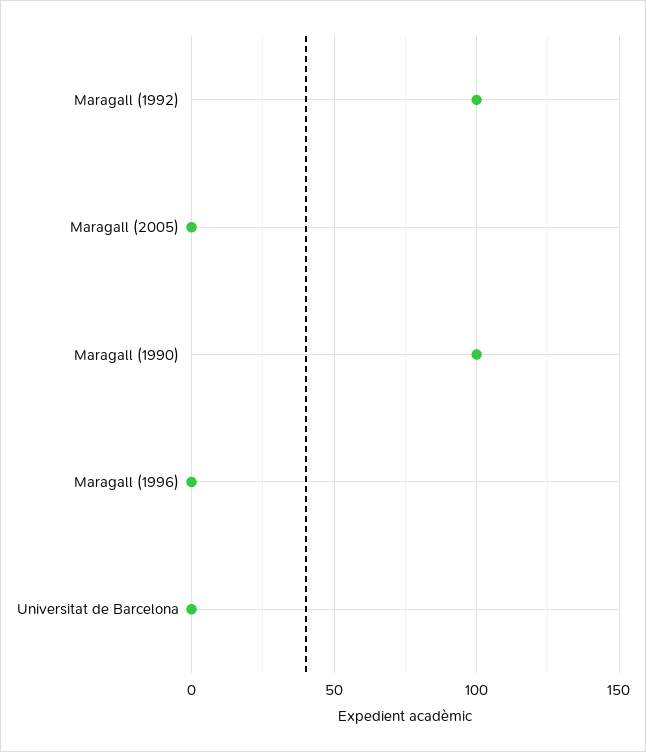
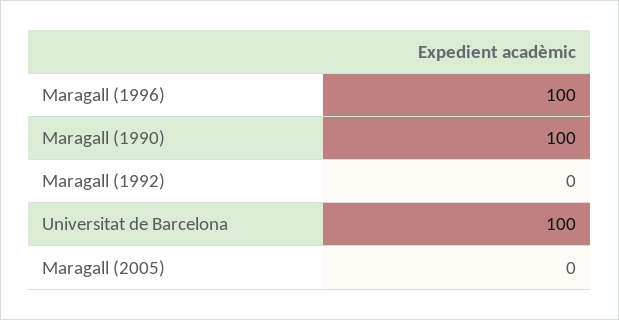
Maragall (1992): 100 -> 0
Maragall (1996): 0 -> 100
Universitat de Barcelona: 0 -> 100

